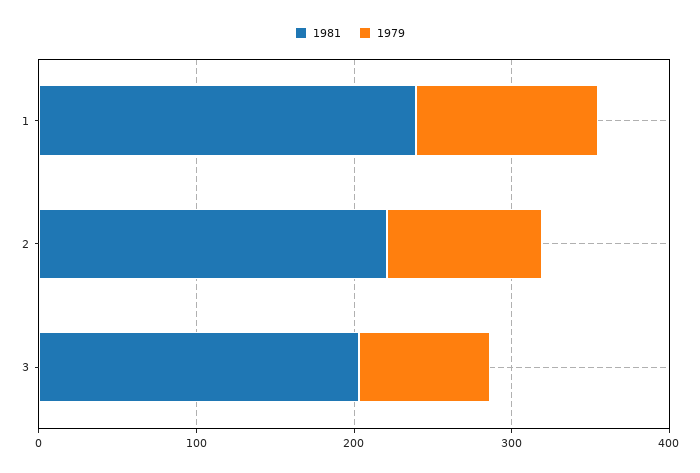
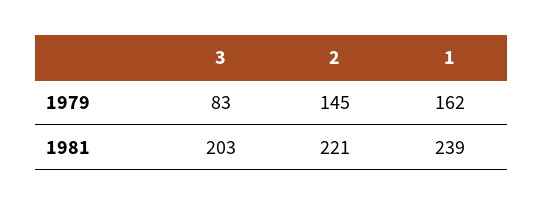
1979, 1: 120 -> 162
1979, 2: 100 -> 145

